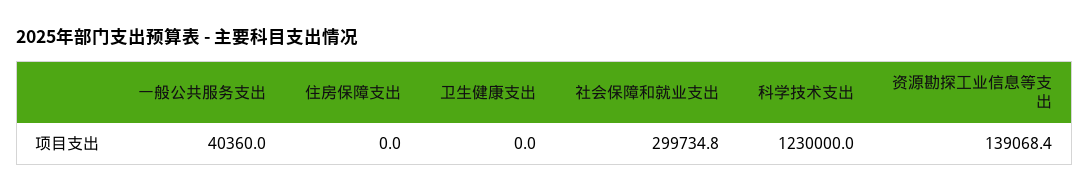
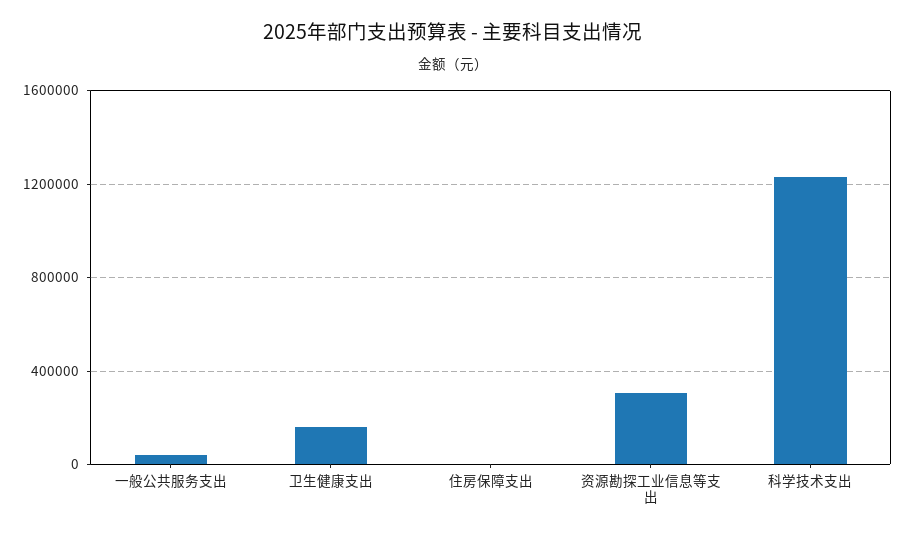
卫生健康支出: 0 -> 150000
社会保障和就业支出: 299734.8 -> none
资源勘探工业信息等支出: 139068.4 -> 300000

